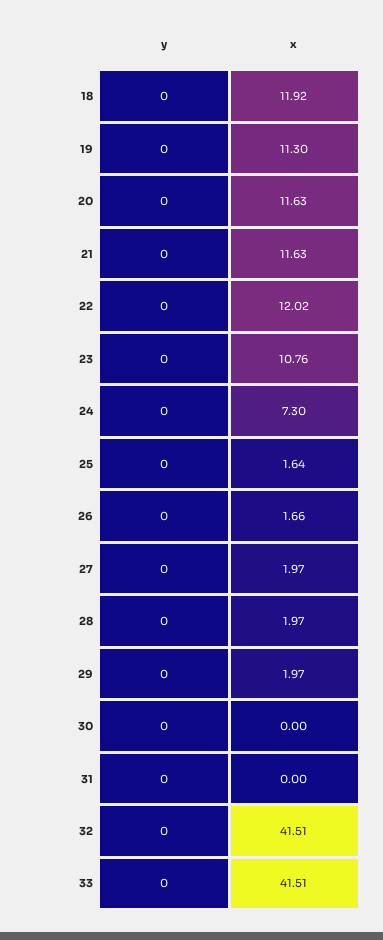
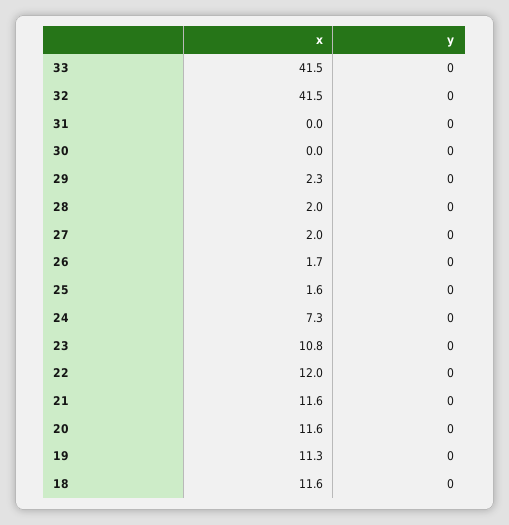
x, 18: 11.92 -> 11.6
x, 29: 1.97 -> 2.3

